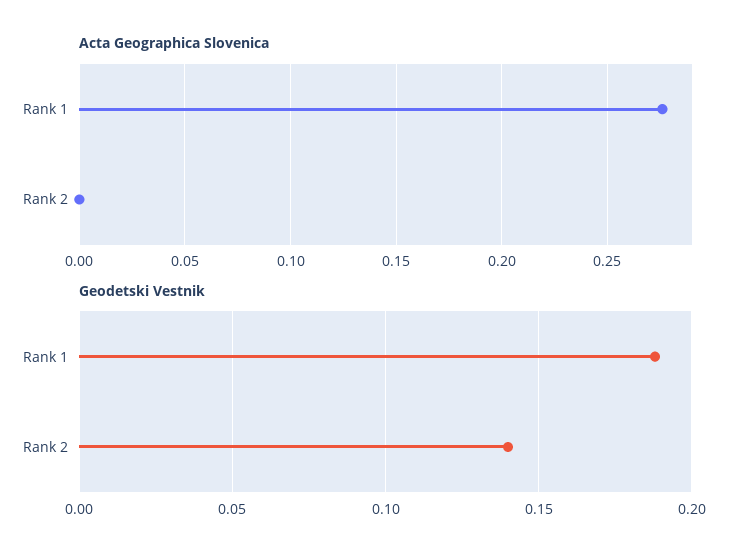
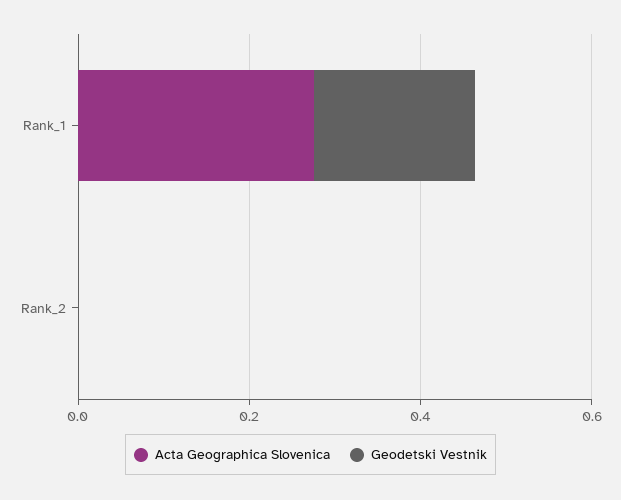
Geodetski Vestnik, Rank 2: 0.14 -> 0

